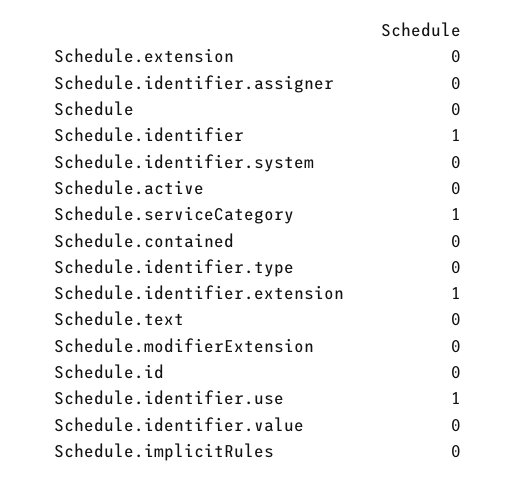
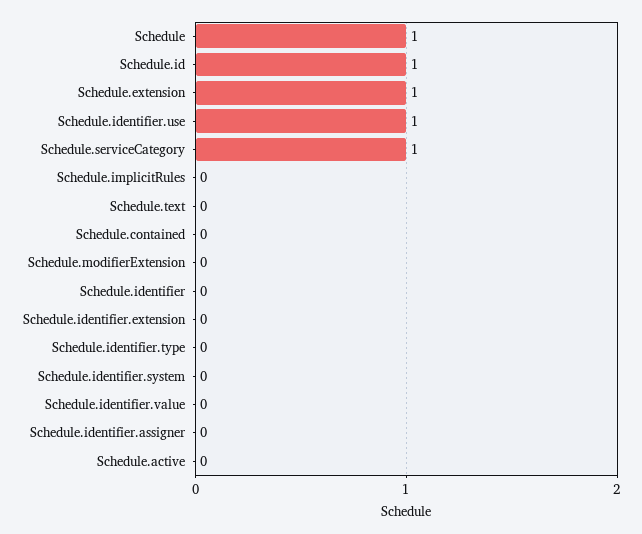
Schedule.extension: 0 -> 1
Schedule: 0 -> 1
Schedule.identifier: 1 -> 0
Schedule.identifier.extension: 1 -> 0
Schedule.id: 0 -> 1

